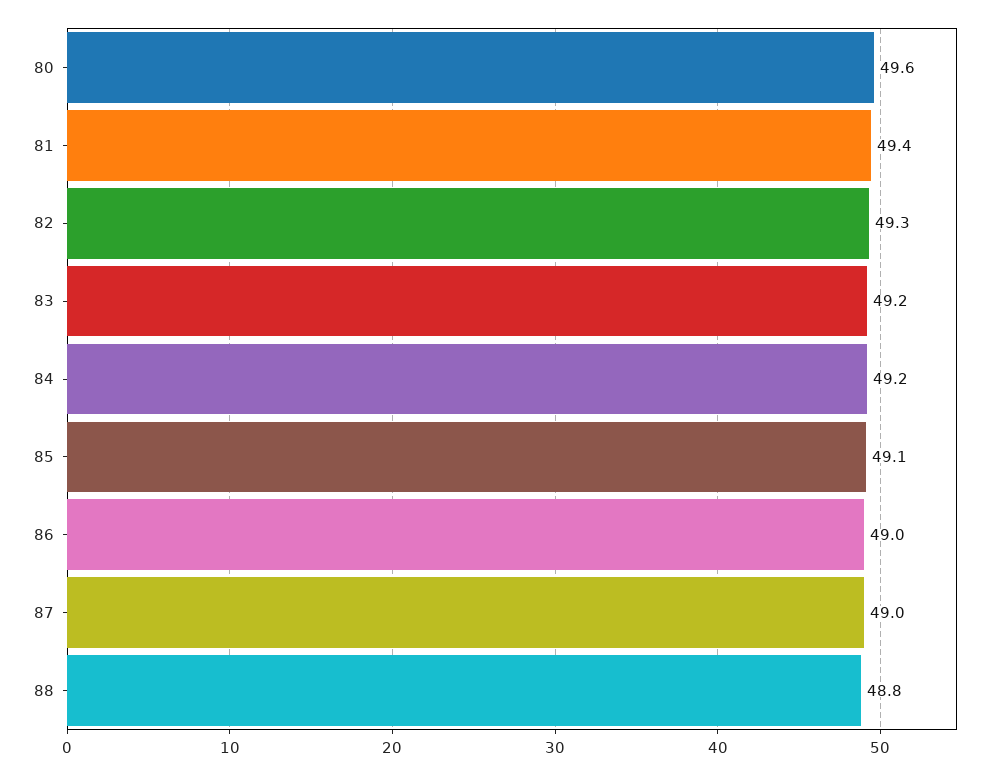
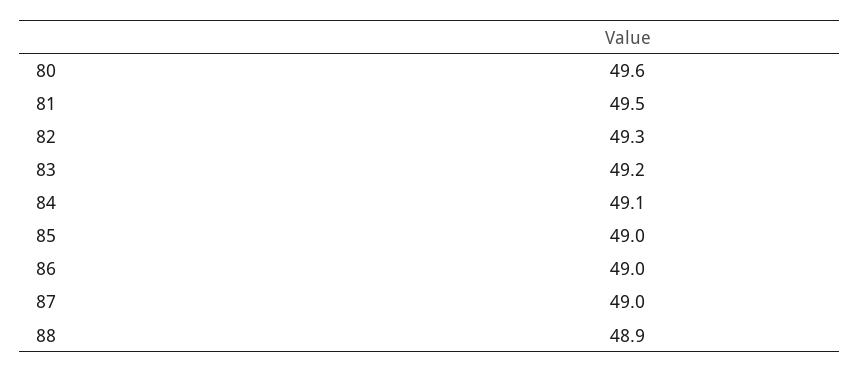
81: 49.4 -> 49.5
84: 49.2 -> 49.1
85: 49.1 -> 49
88: 48.8 -> 48.9

